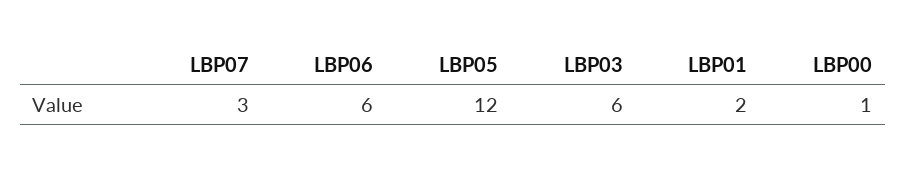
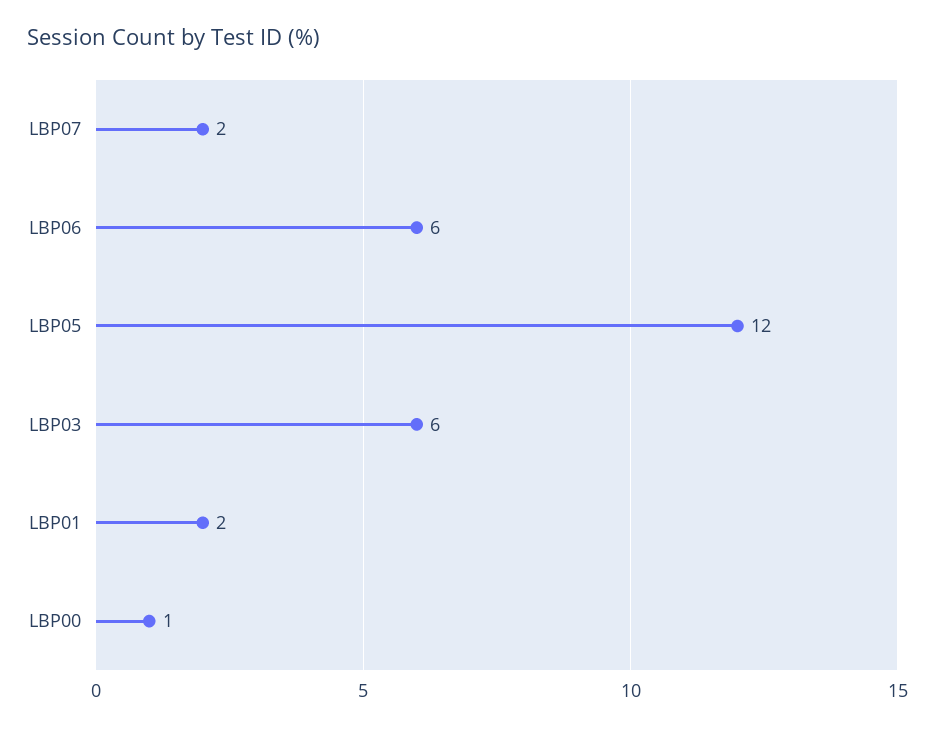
LBP07: 3 -> 2

